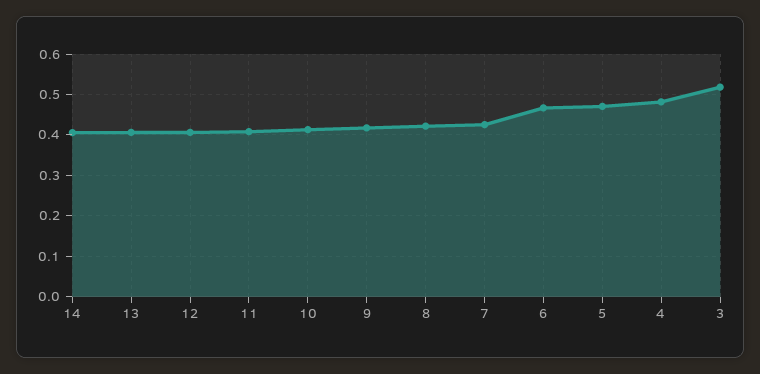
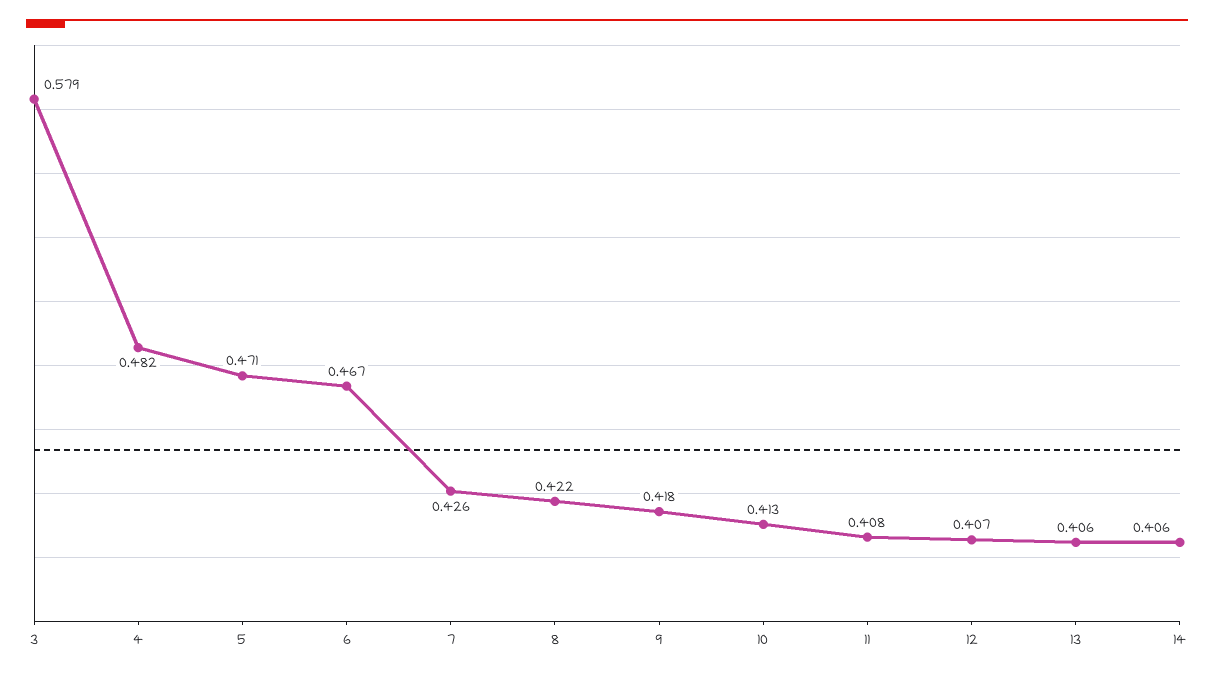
3: 0.52 -> 0.579

